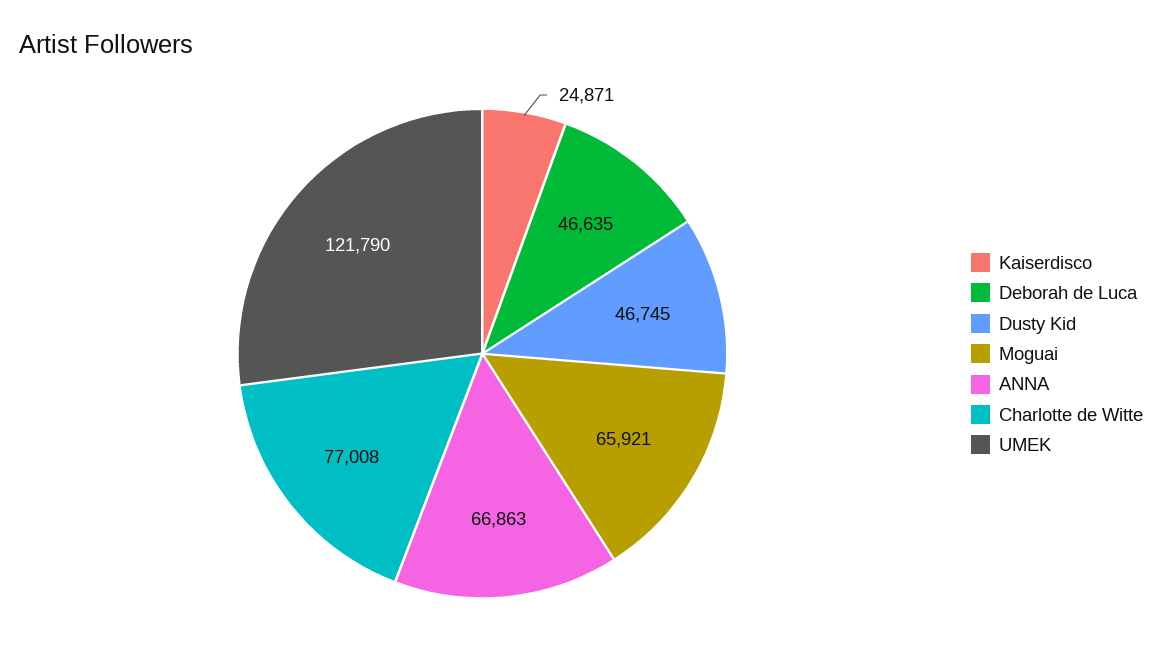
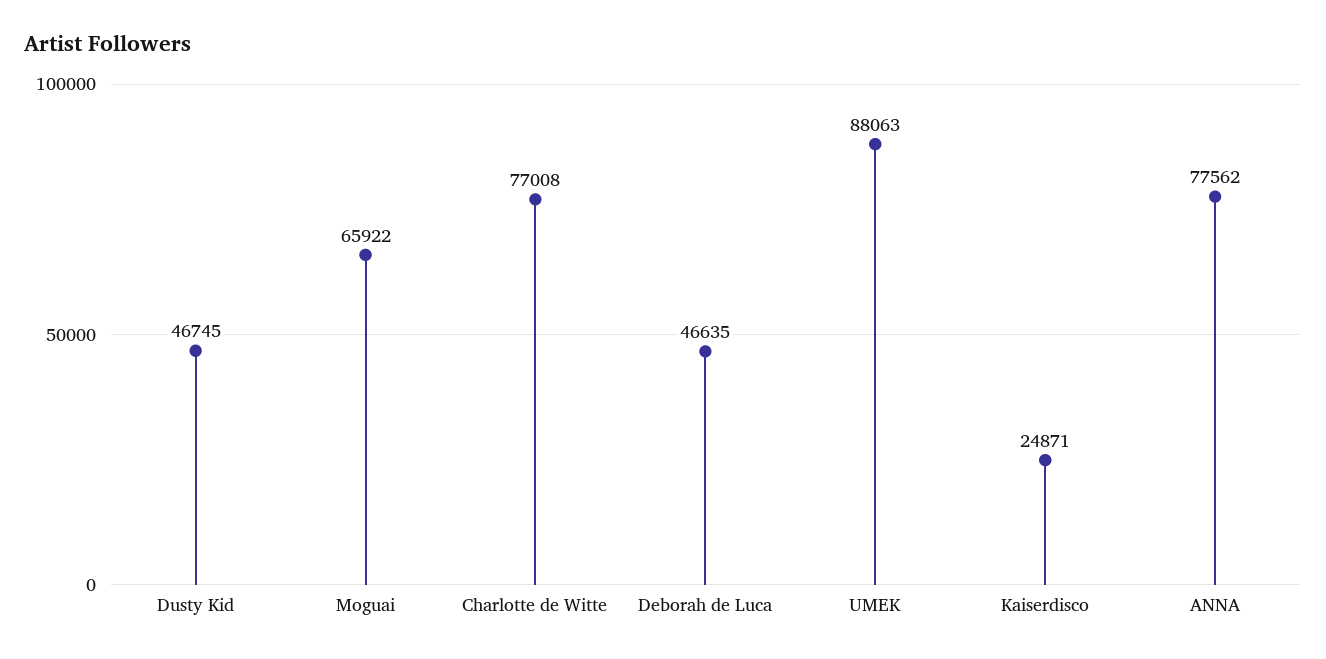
Moguai: 65921 -> 65922
ANNA: 66863 -> 77562
UMEK: 121790 -> 88063

